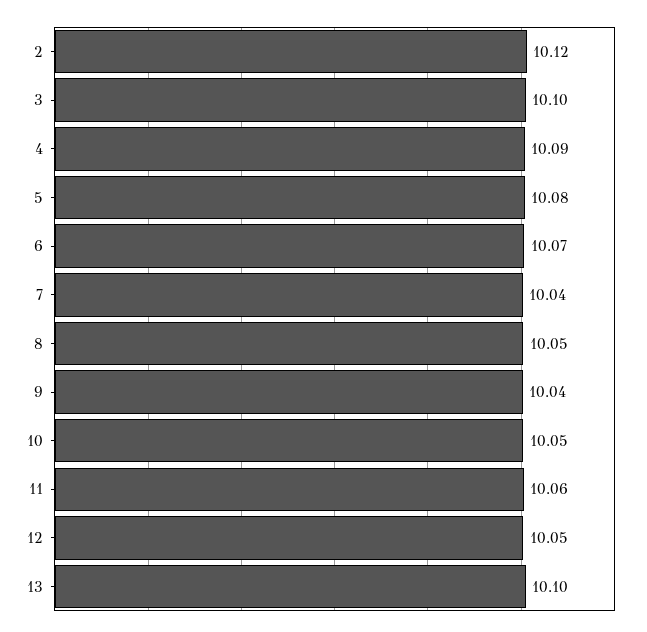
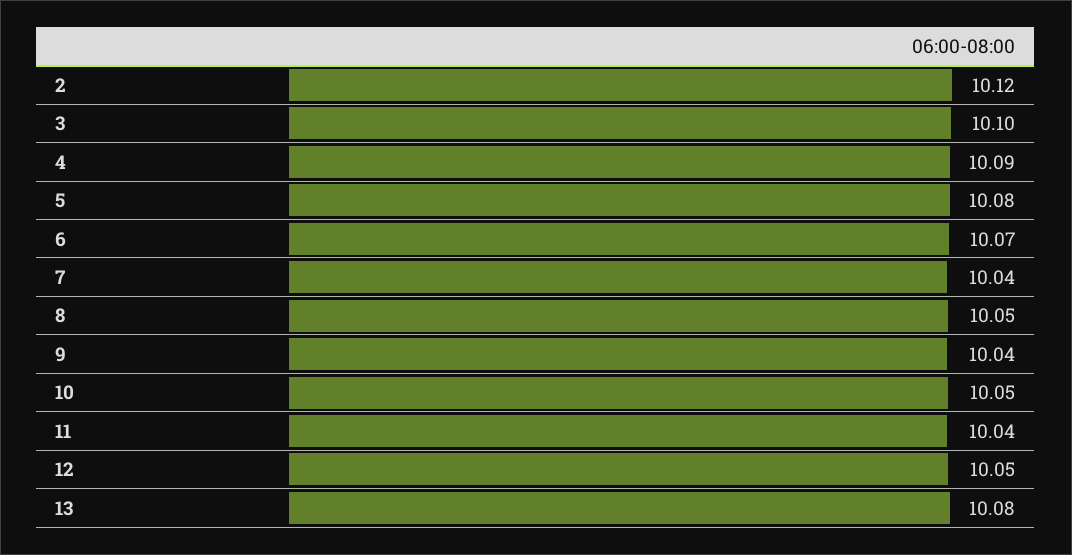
11: 10.06 -> 10.04
13: 10.1 -> 10.08

